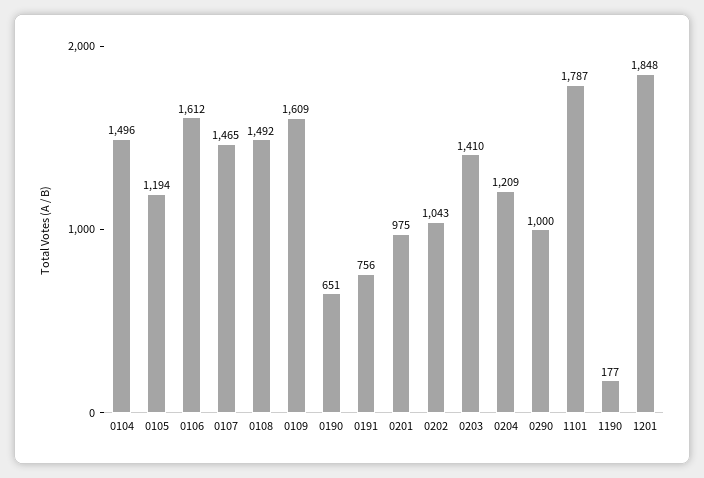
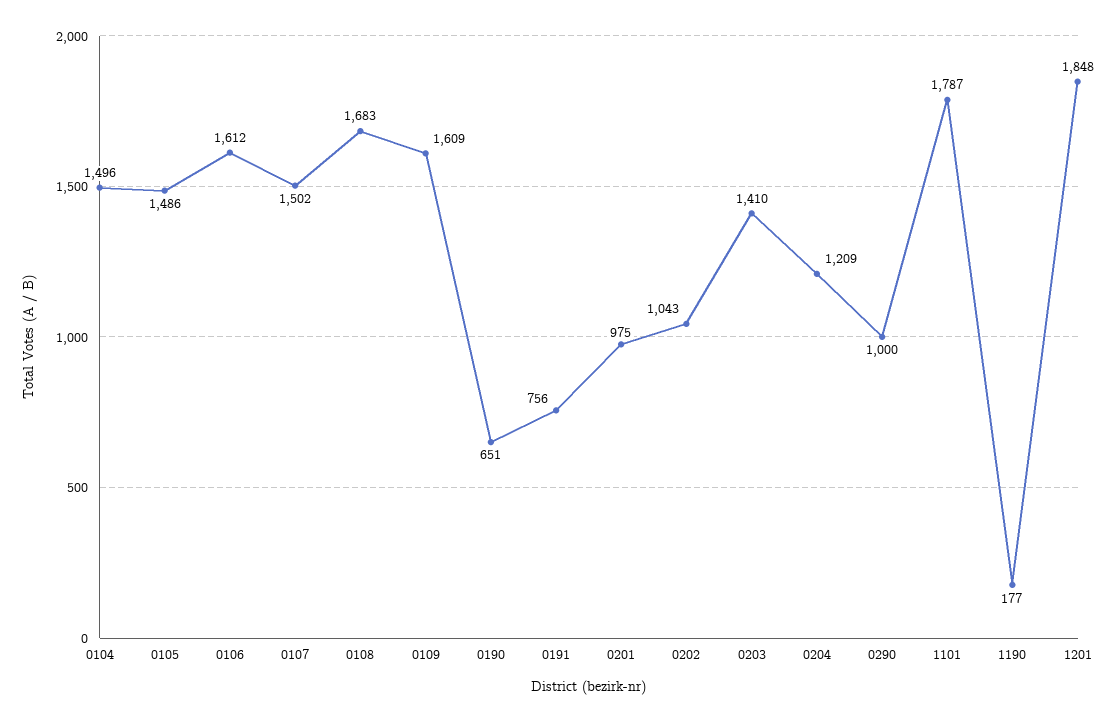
0105: 1194 -> 1486
0107: 1465 -> 1502
0108: 1492 -> 1683

